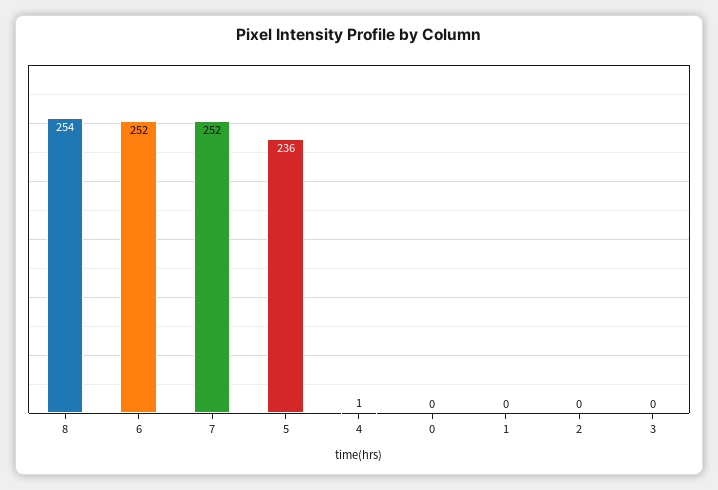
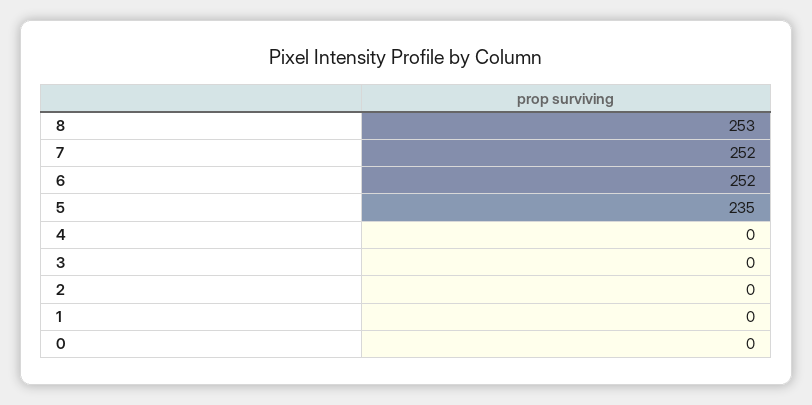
8: 254 -> 253
5: 236 -> 235
4: 1 -> 0

